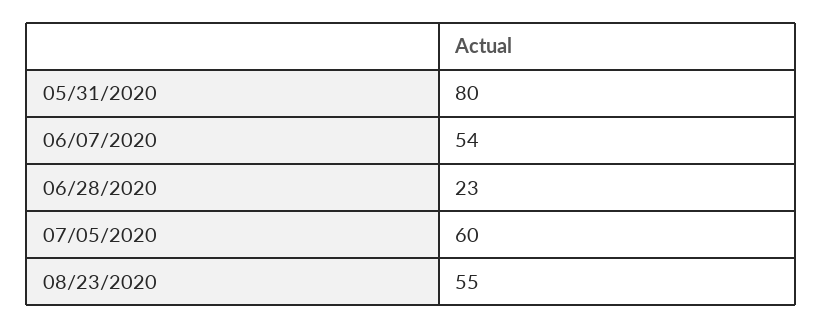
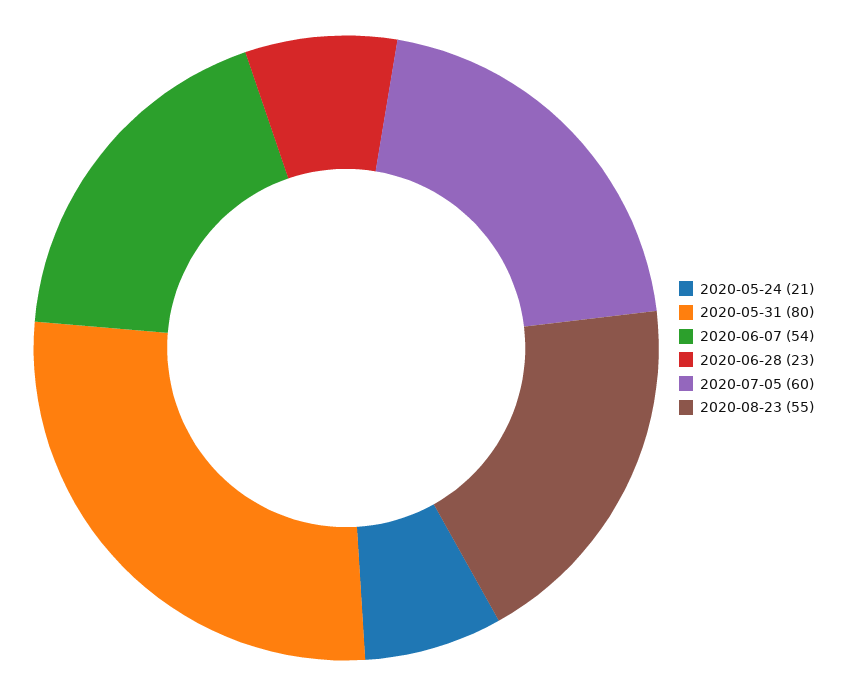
2020-05-24: none -> 21

